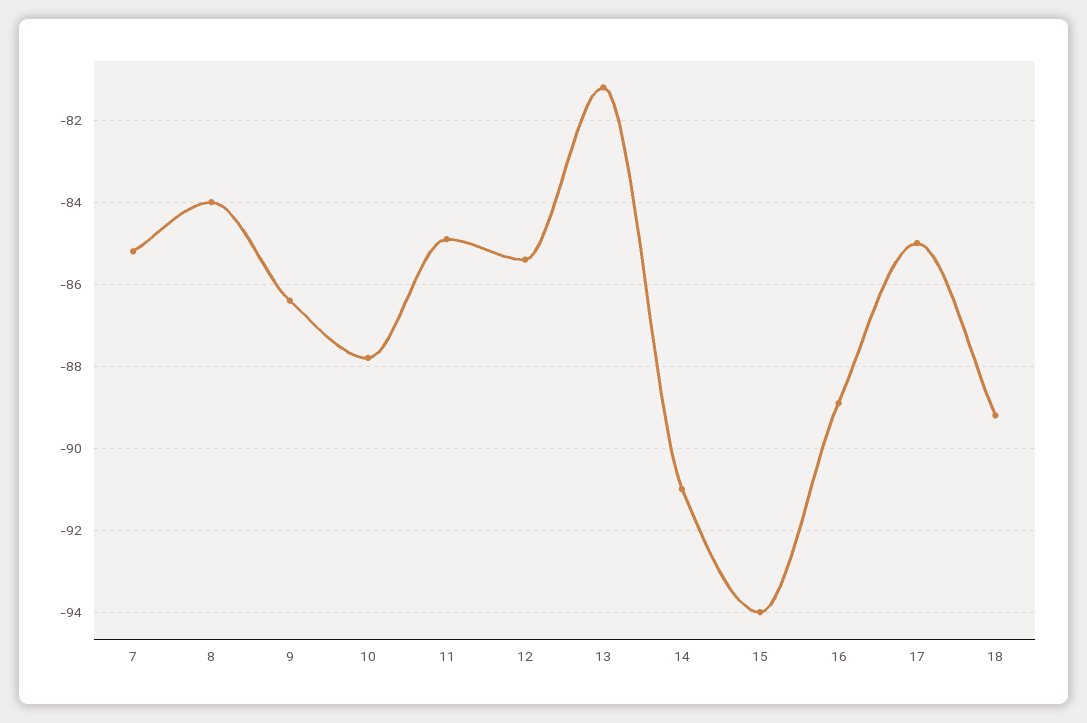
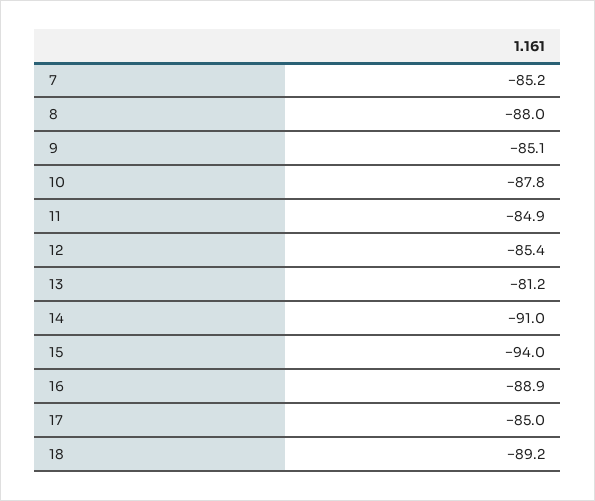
8: -84 -> -88
9: -86.5 -> -85.1

